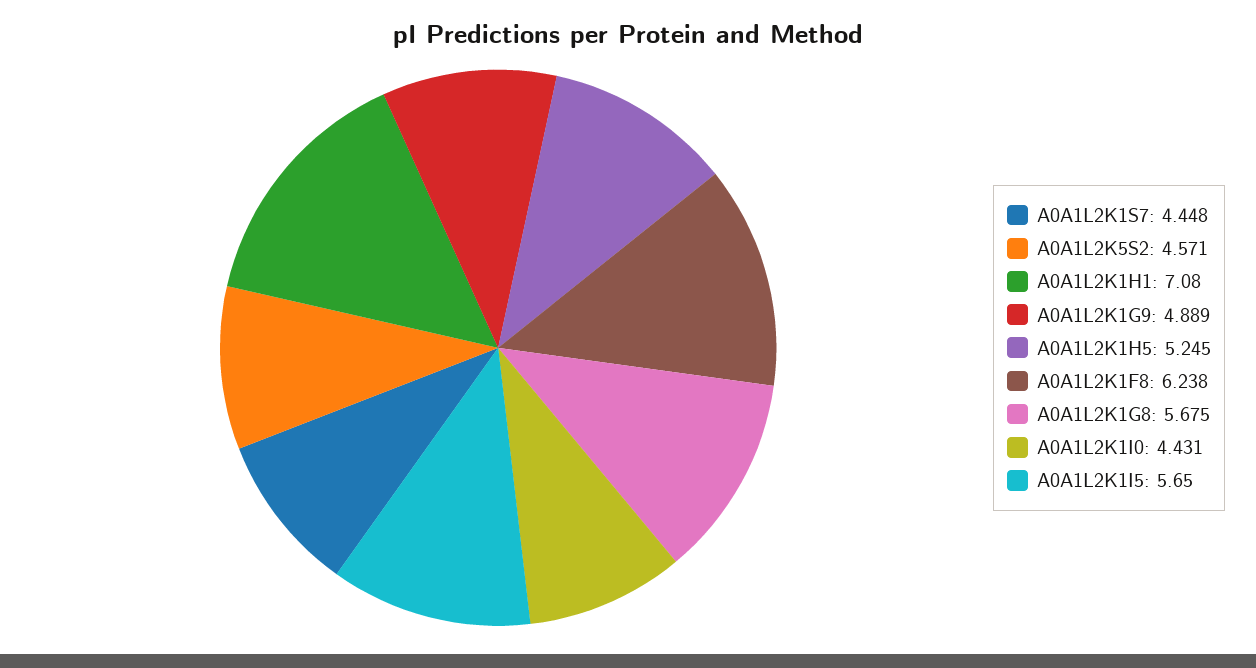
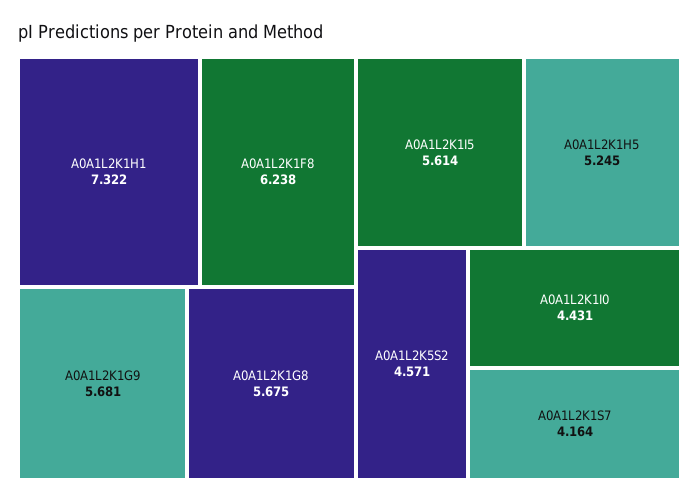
A0A1L2K1S7: 4.448 -> 4.164
A0A1L2K1H1: 7.08 -> 7.322
A0A1L2K1G9: 4.889 -> 5.681
A0A1L2K1I5: 5.65 -> 5.614

